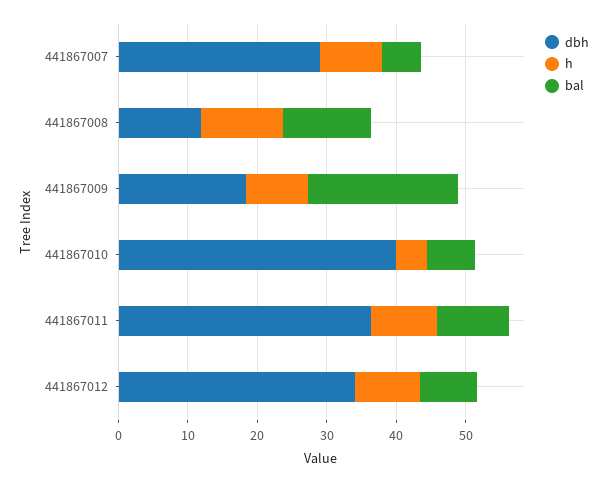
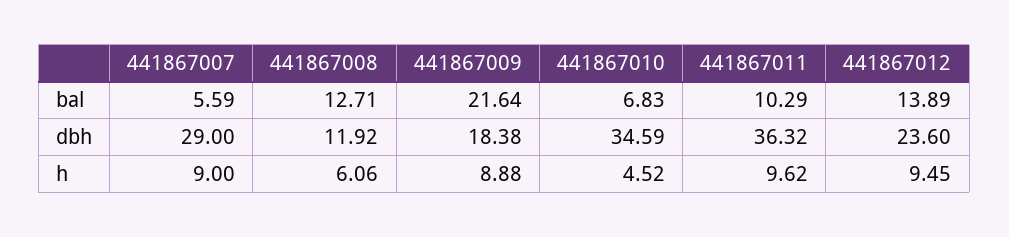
h, 441867008: 12 -> 6.06
dbh, 441867010: 40 -> 34.59
dbh, 441867012: 34 -> 23.6
bal, 441867012: 8 -> 13.89

